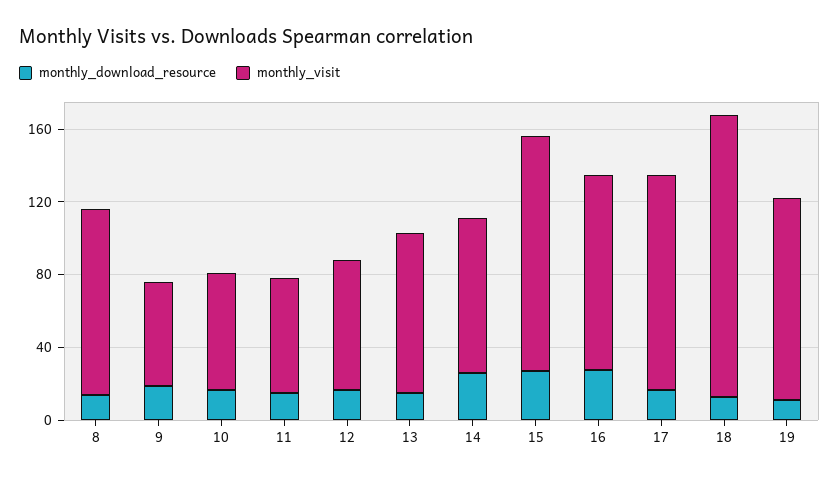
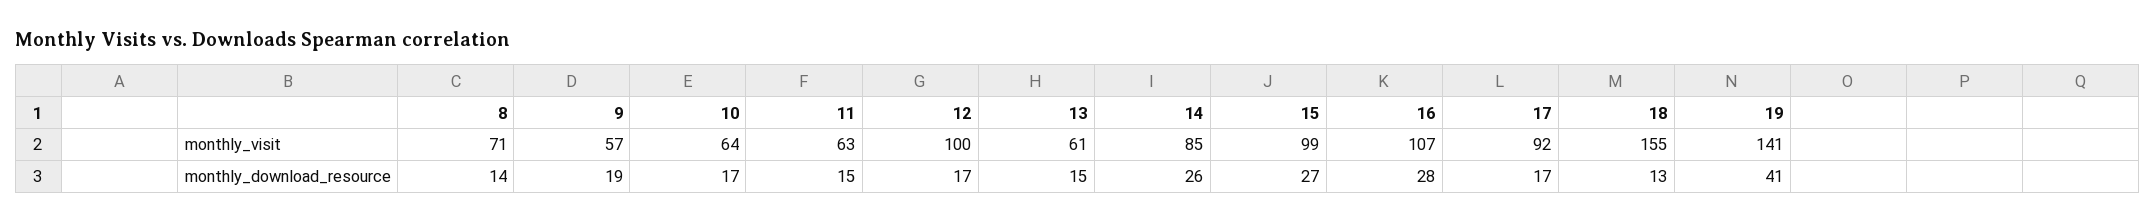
monthly_visit, 8: 100 -> 71
monthly_visit, 12: 70 -> 100
monthly_visit, 13: 90 -> 61
monthly_visit, 15: 130 -> 99
monthly_visit, 17: 120 -> 92
monthly_download_resource, 19: 10 -> 41
monthly_visit, 19: 110 -> 141

